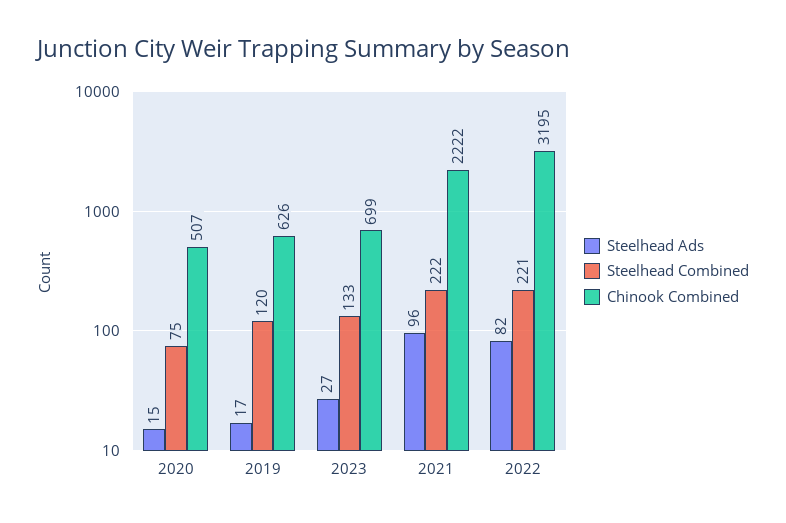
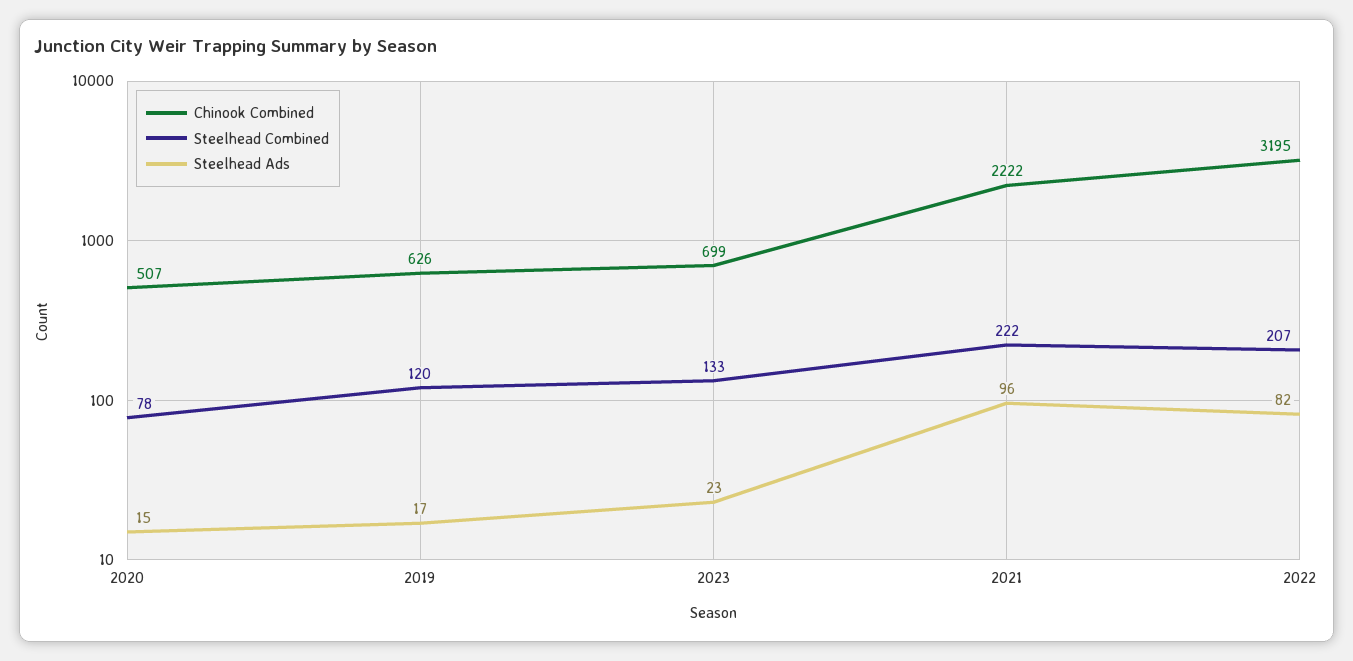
Steelhead Combined, 2020: 75 -> 78
Steelhead Ads, 2023: 27 -> 23
Steelhead Combined, 2022: 221 -> 207

